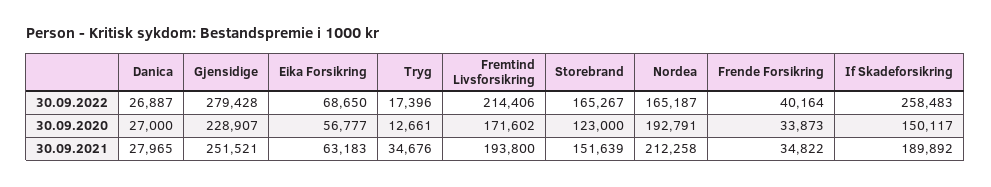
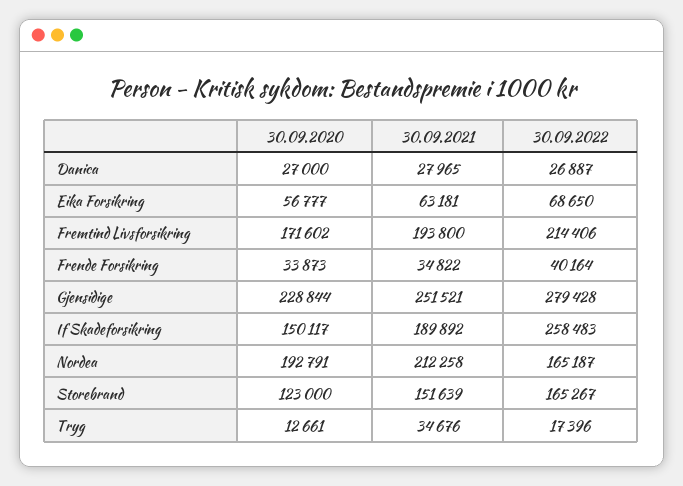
Gjensidige, 30.09.2020: 228907 -> 228844
Eika Forsikring, 30.09.2021: 63183 -> 63181

